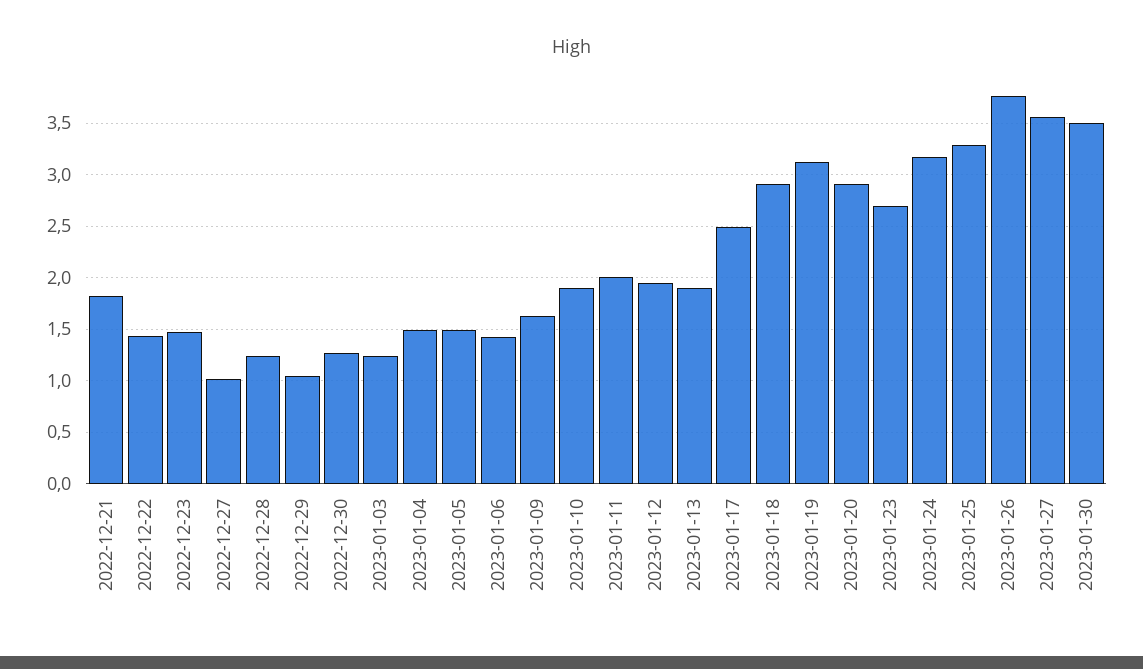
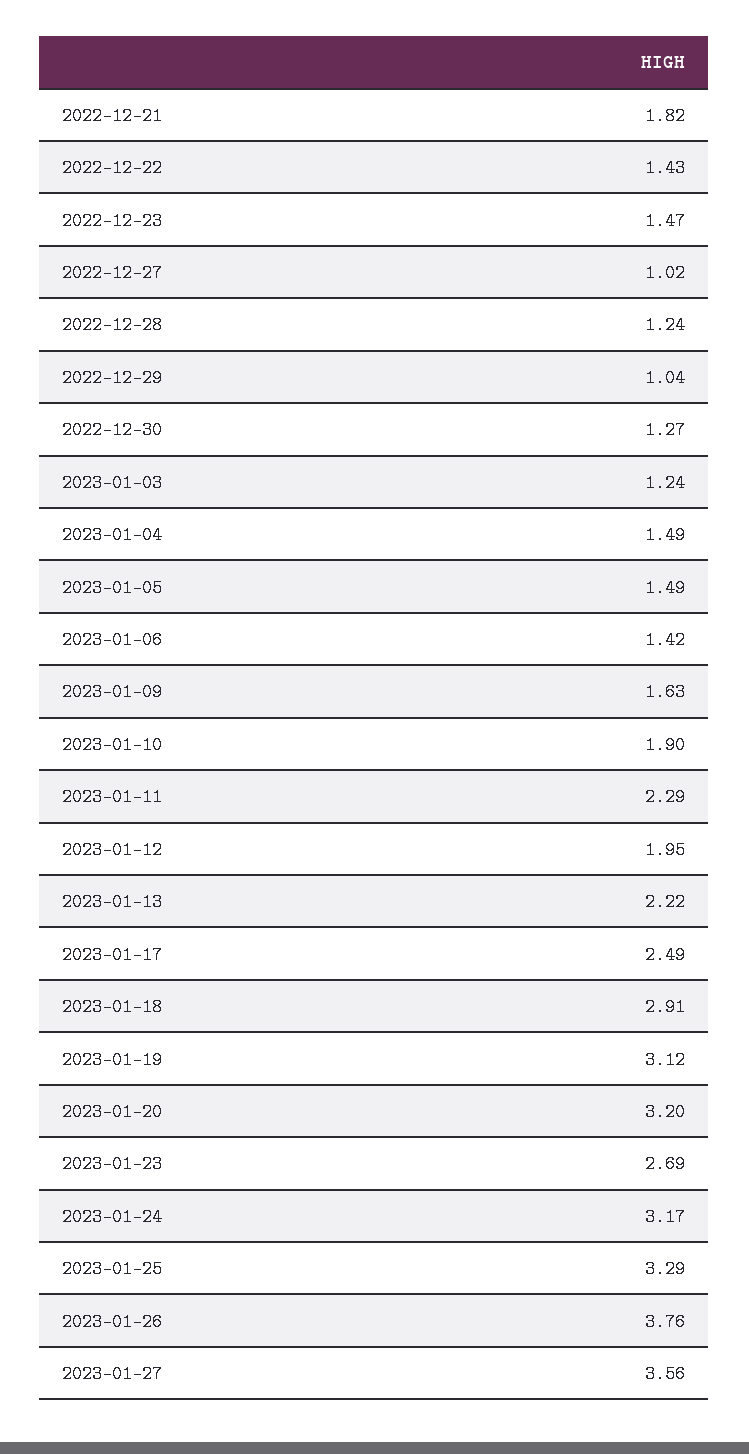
2023-01-11: 2 -> 2.29
2023-01-13: 1.9 -> 2.22
2023-01-20: 2.9 -> 3.2
2023-01-30: 3.5 -> none

